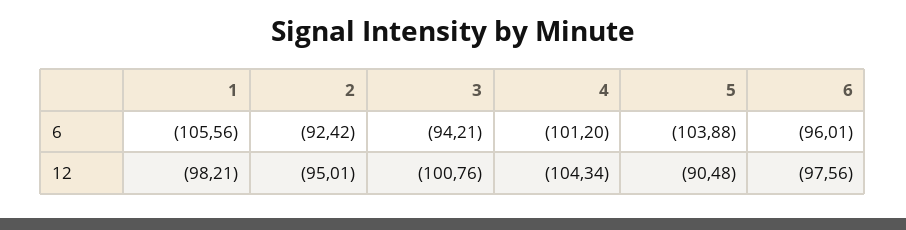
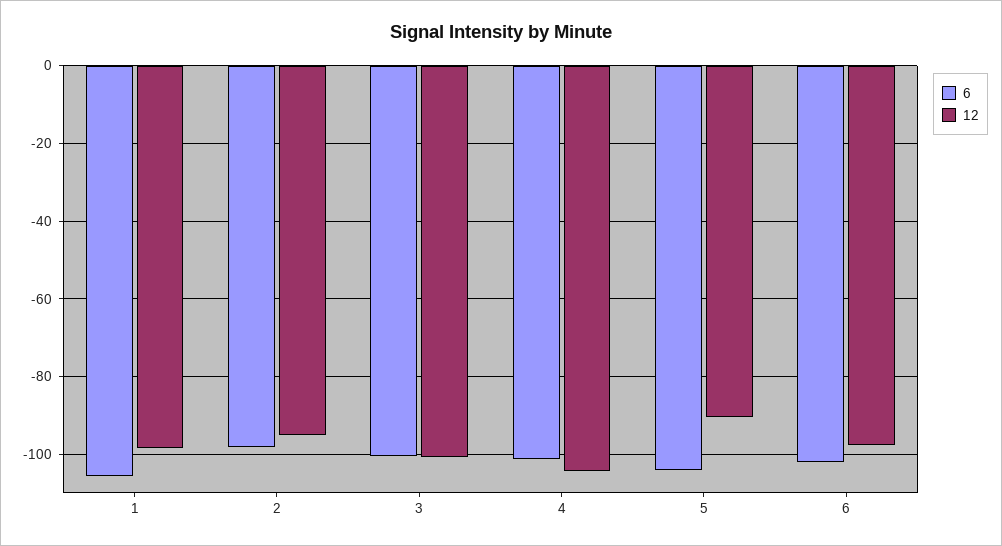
6, 2: -92.42 -> -98
6, 3: -94.21 -> -100
6, 6: -96.01 -> -102

